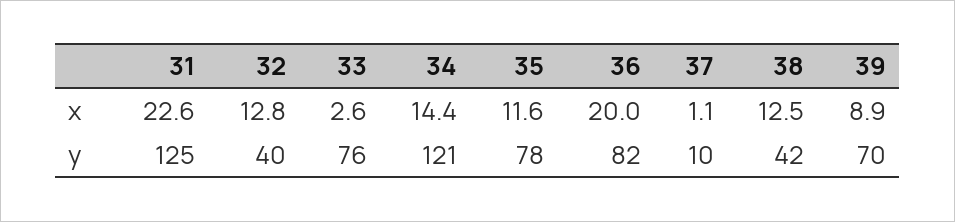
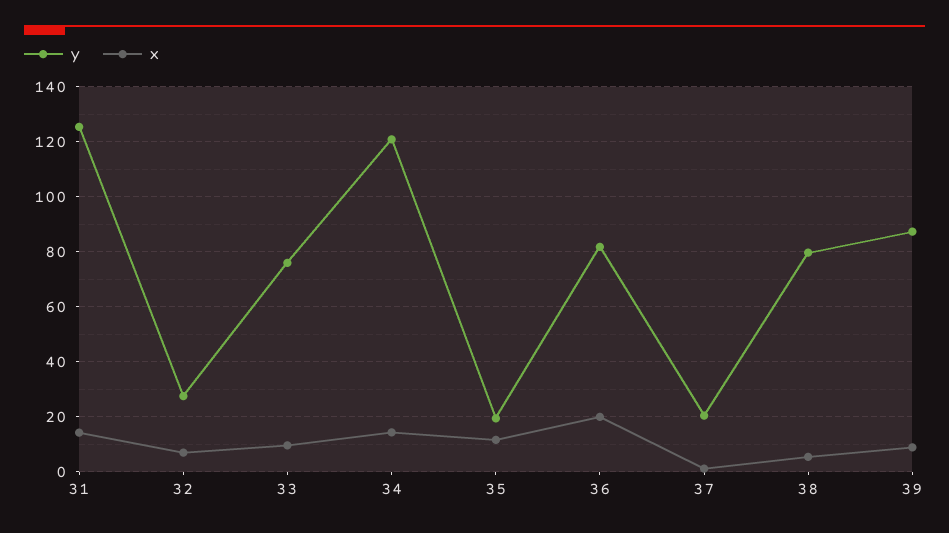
x, 31: 22.6 -> 15
x, 32: 12.8 -> 7.5
x, 33: 2.6 -> 10
x, 38: 12.5 -> 5
y, 32: 40 -> 27.5
y, 35: 78 -> 20
y, 37: 10 -> 20
y, 38: 42 -> 80
y, 39: 70 -> 87.5

